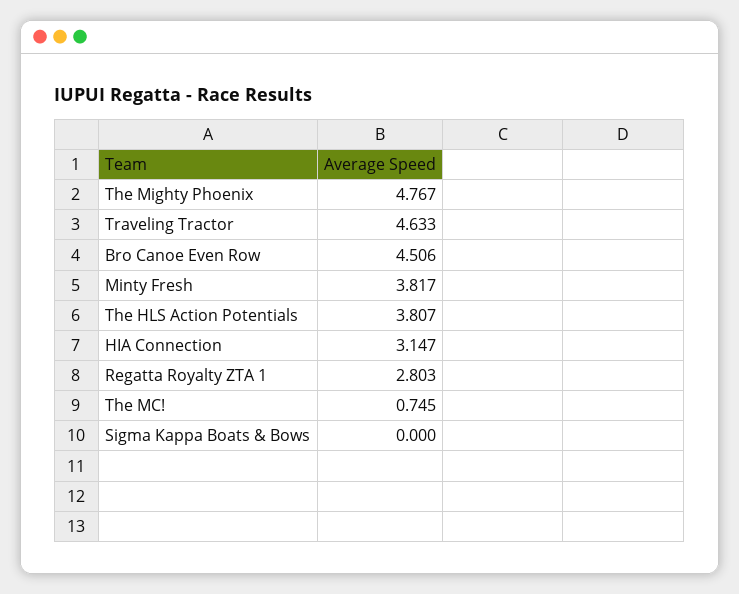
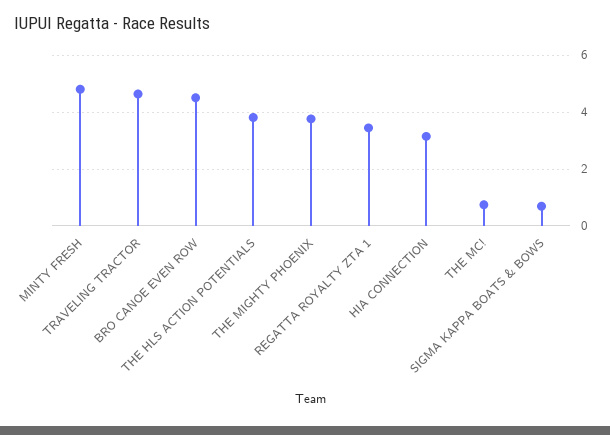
The Mighty Phoenix: 4.767 -> 3.75
Minty Fresh: 3.817 -> 4.75
Regatta Royalty ZTA 1: 2.803 -> 3.5
Sigma Kappa Boats & Bows: 0 -> 0.75

